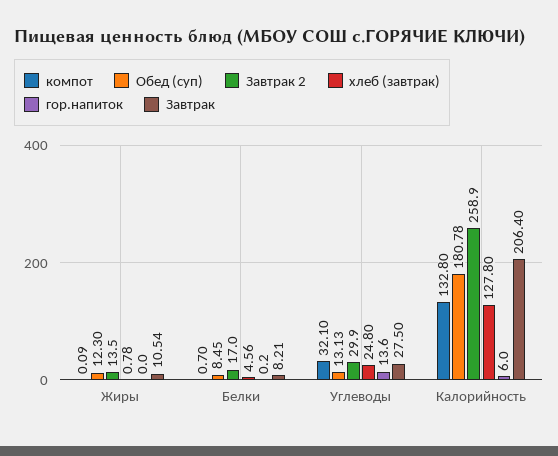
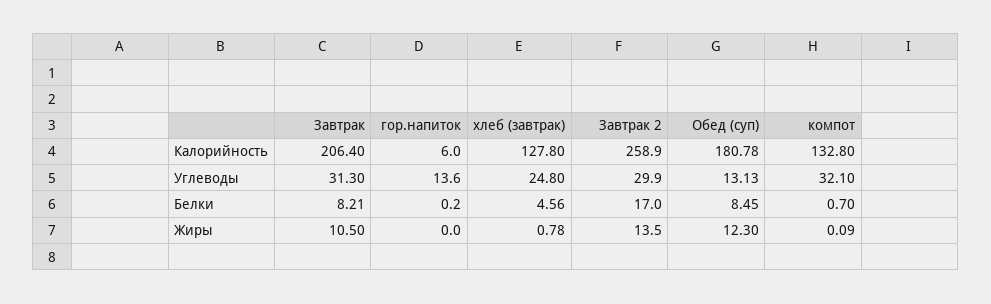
Завтрак, Жиры: 10.54 -> 10.5
Завтрак, Углеводы: 27.5 -> 31.3

